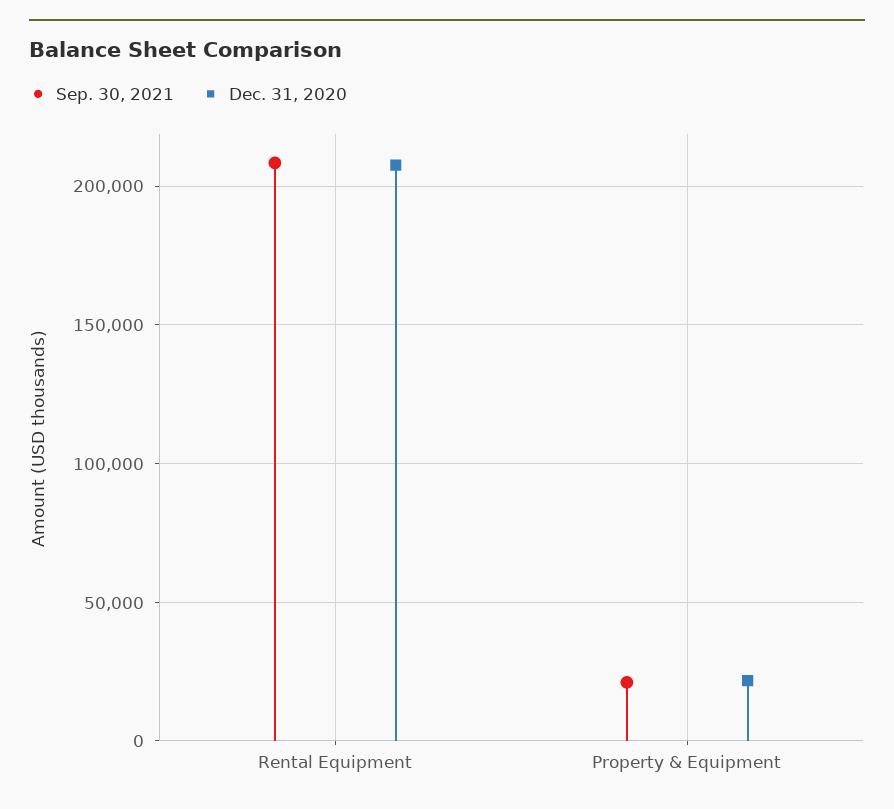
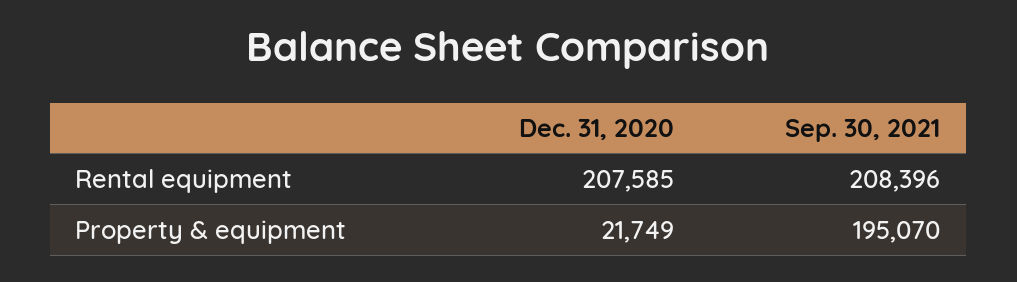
Sep. 30, 2021, Property & Equipment: 20000 -> 195070

